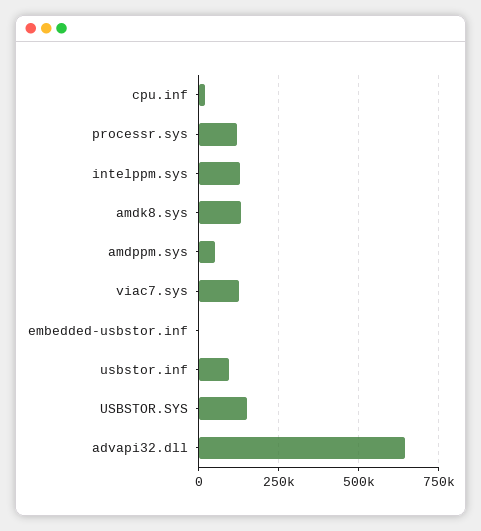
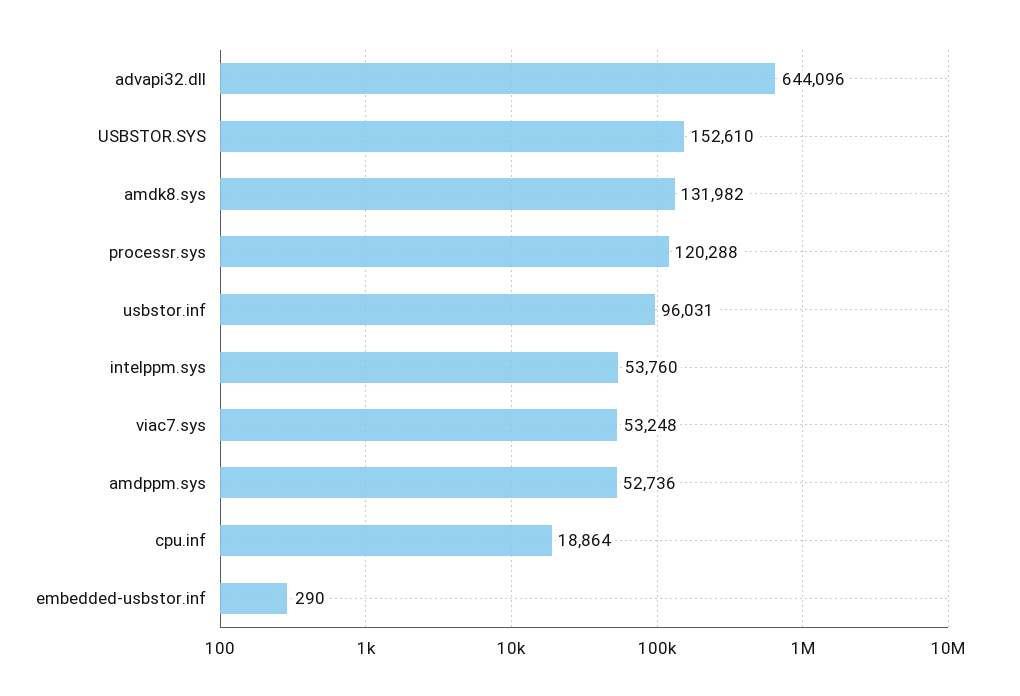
intelppm.sys: 125000 -> 53760
viac7.sys: 125000 -> 53248

